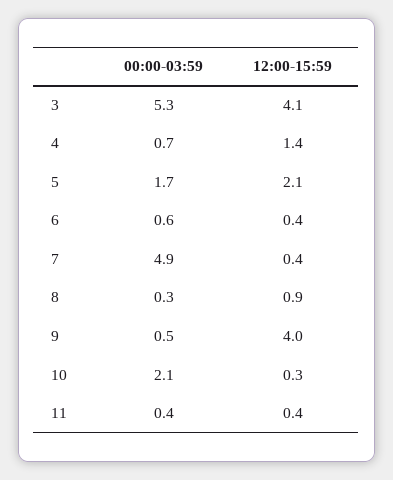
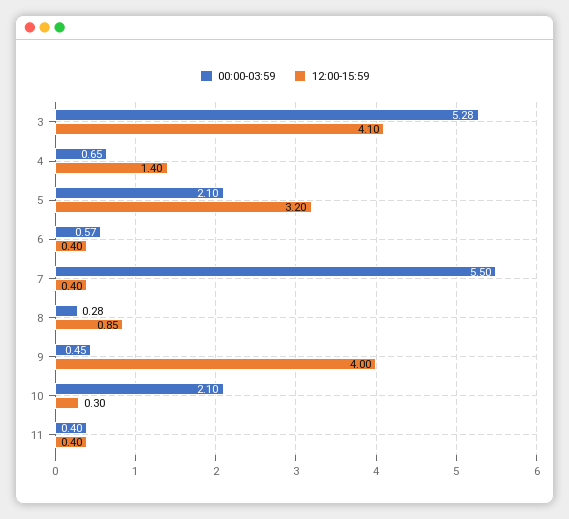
00:00-03:59, 5: 1.7 -> 2.1
12:00-15:59, 5: 2.1 -> 3.2
00:00-03:59, 7: 4.9 -> 5.5

